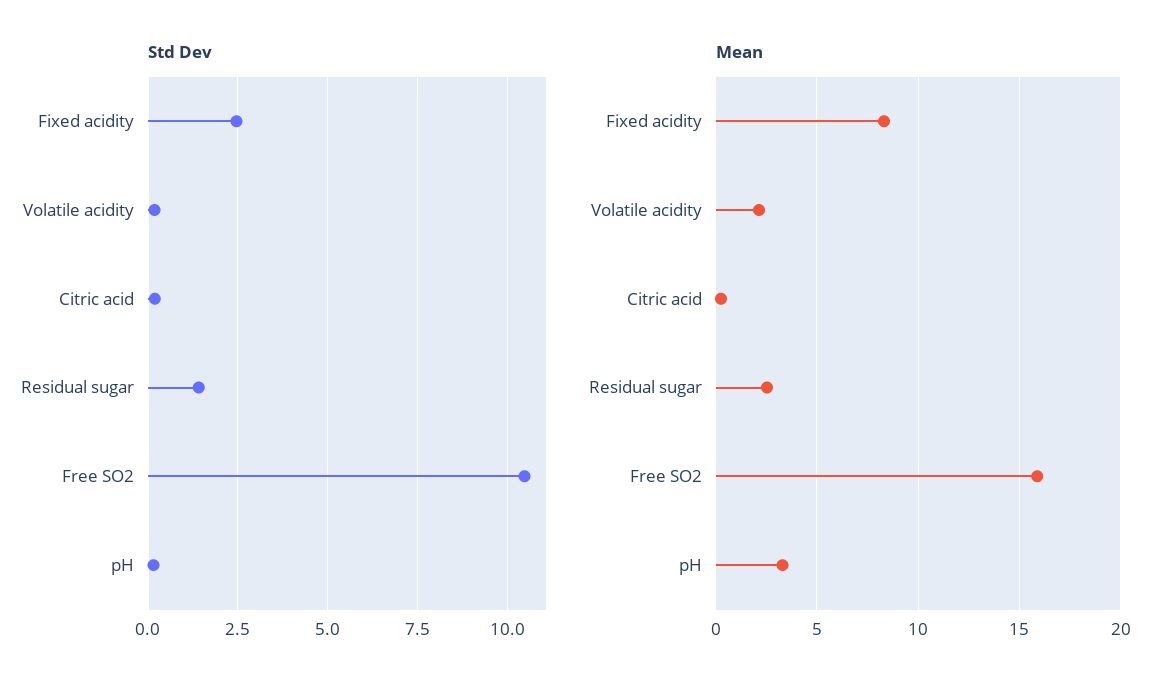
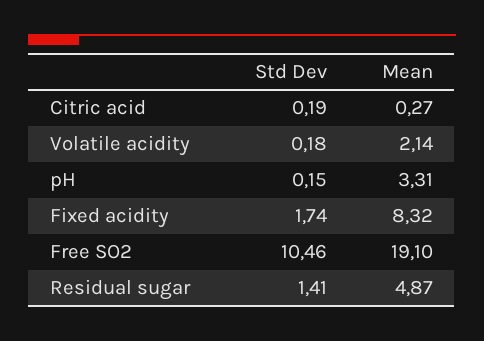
Std Dev, Fixed acidity: 2.5 -> 1.74
Mean, Residual sugar: 2.5 -> 4.87
Mean, Free SO2: 16 -> 19.1

